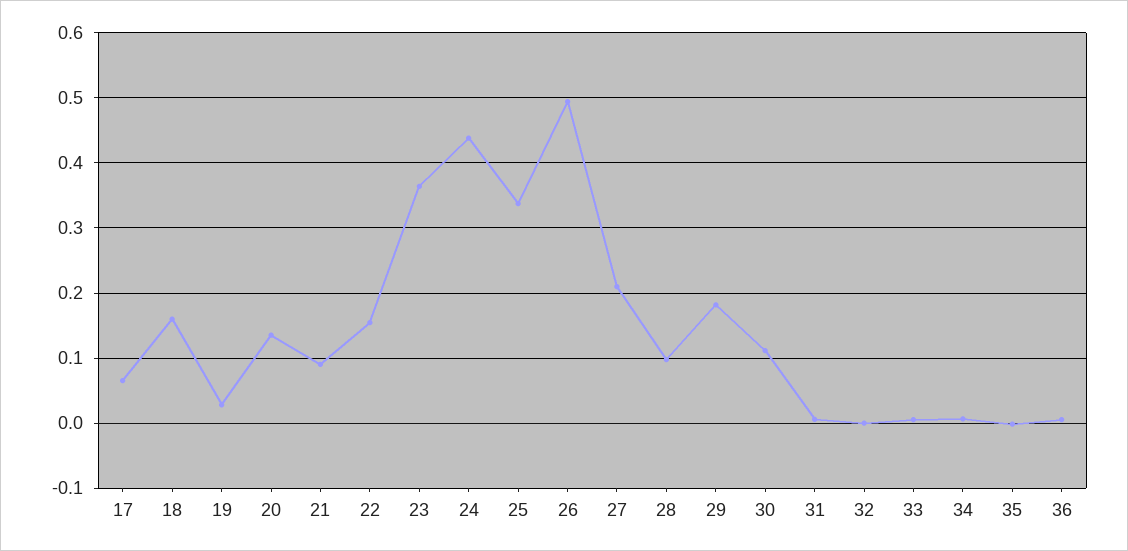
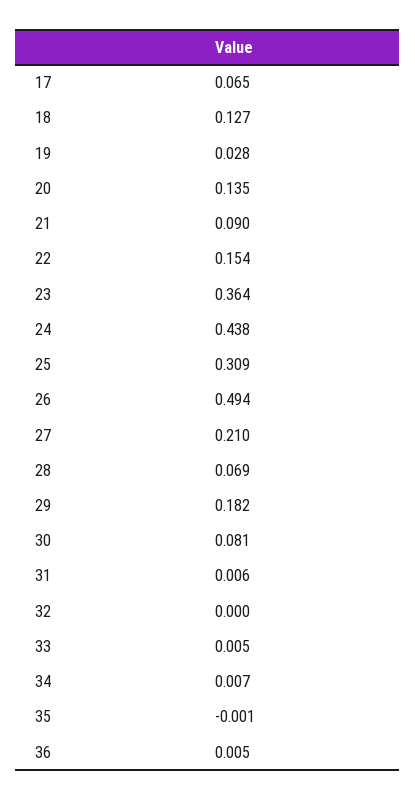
18: 0.16 -> 0.127
25: 0.34 -> 0.309
28: 0.1 -> 0.069
30: 0.11 -> 0.081

